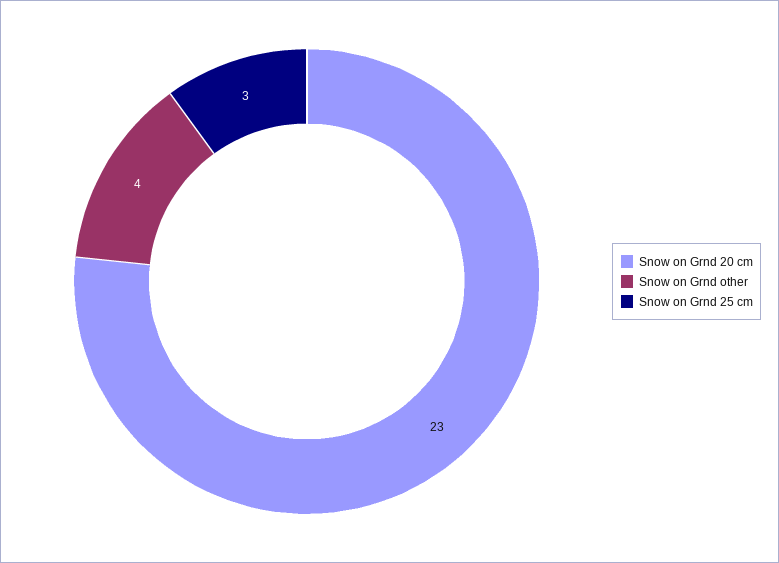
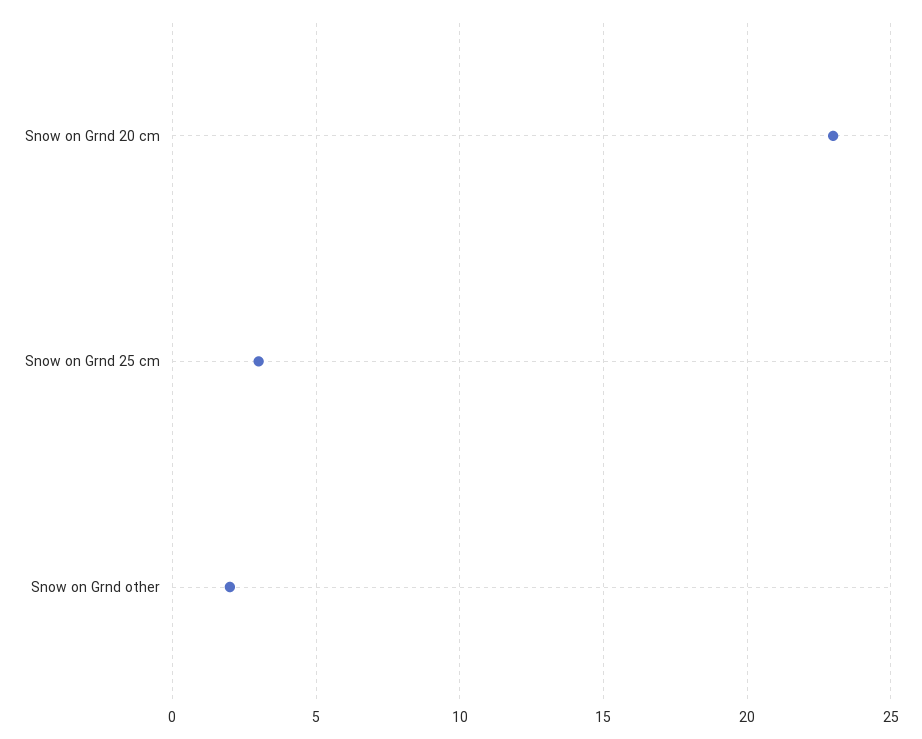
Snow on Grnd other: 4 -> 2

